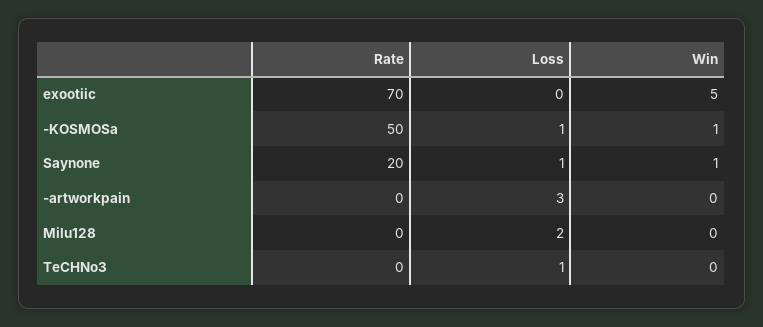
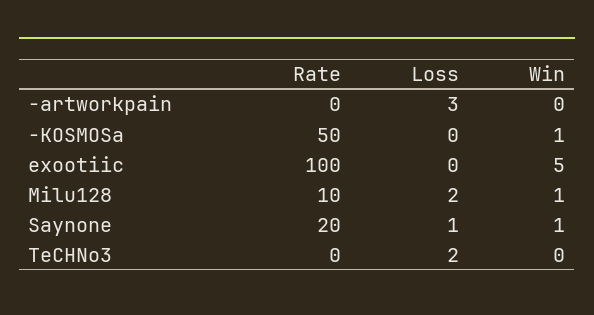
Rate, exootiic: 70 -> 100
Loss, -KOSMOSa: 1 -> 0
Rate, Milu128: 0 -> 10
Win, Milu128: 0 -> 1
Loss, TeCHNo3: 1 -> 2

